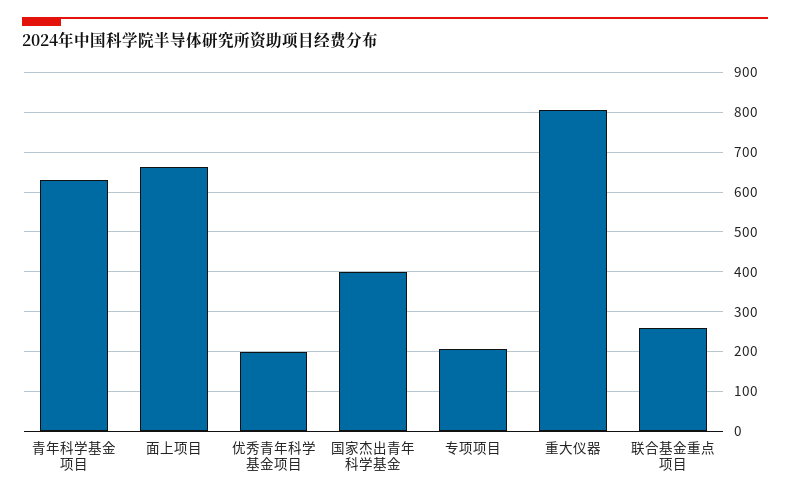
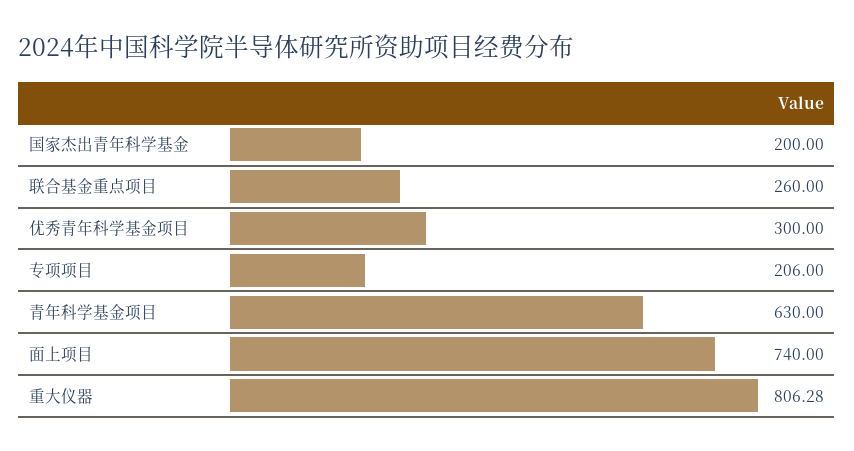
面上项目: 660 -> 740
优秀青年科学基金项目: 200 -> 300
国家杰出青年科学基金: 400 -> 200

